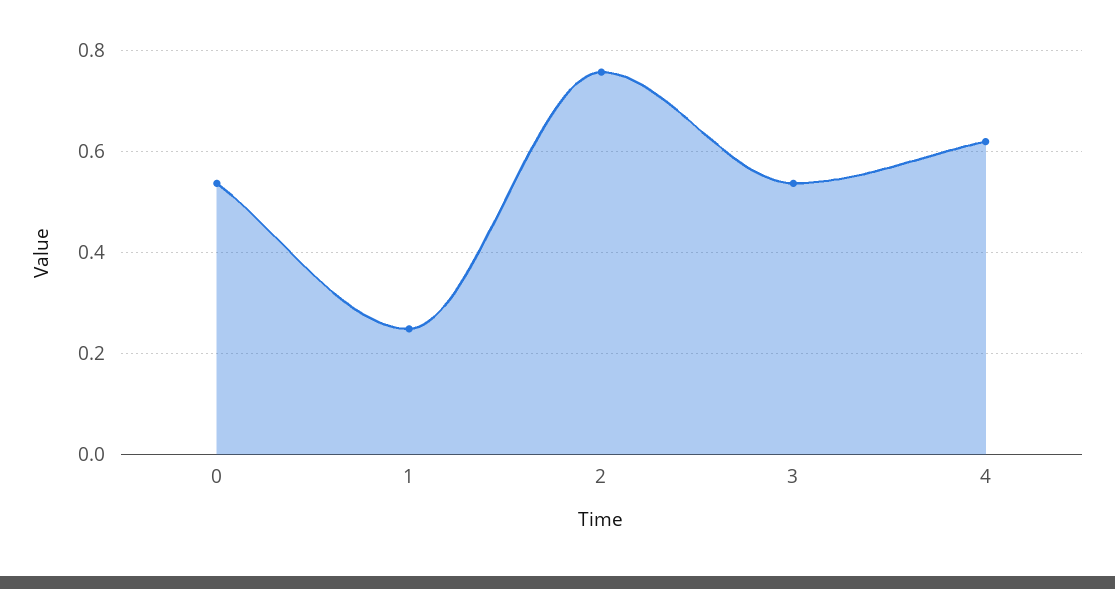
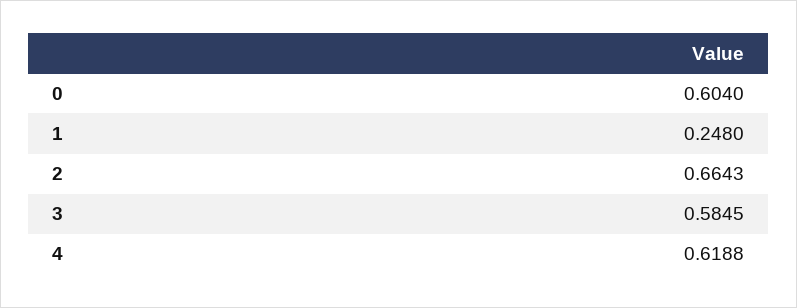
0: 0.54 -> 0.604
2: 0.76 -> 0.6643
3: 0.54 -> 0.5845

